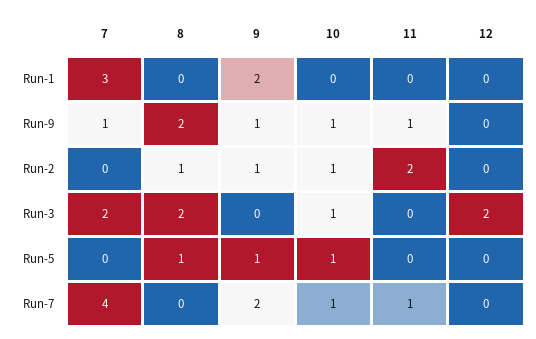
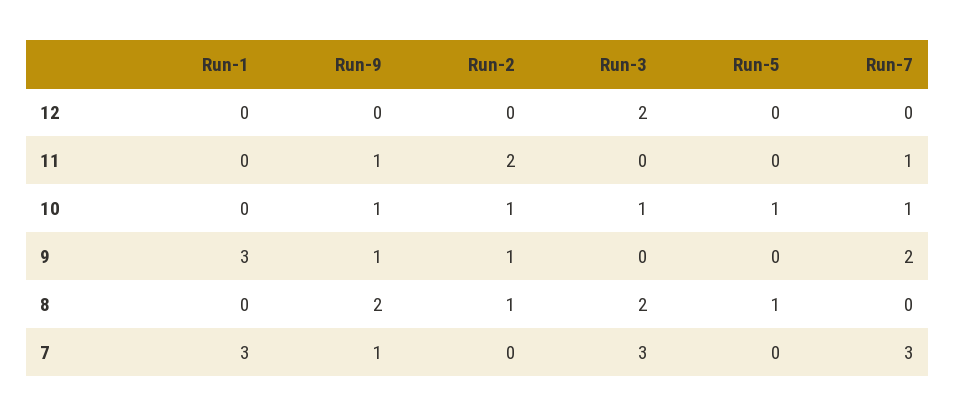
9, Run-1: 2 -> 3
7, Run-3: 2 -> 3
9, Run-5: 1 -> 0
7, Run-7: 4 -> 3

